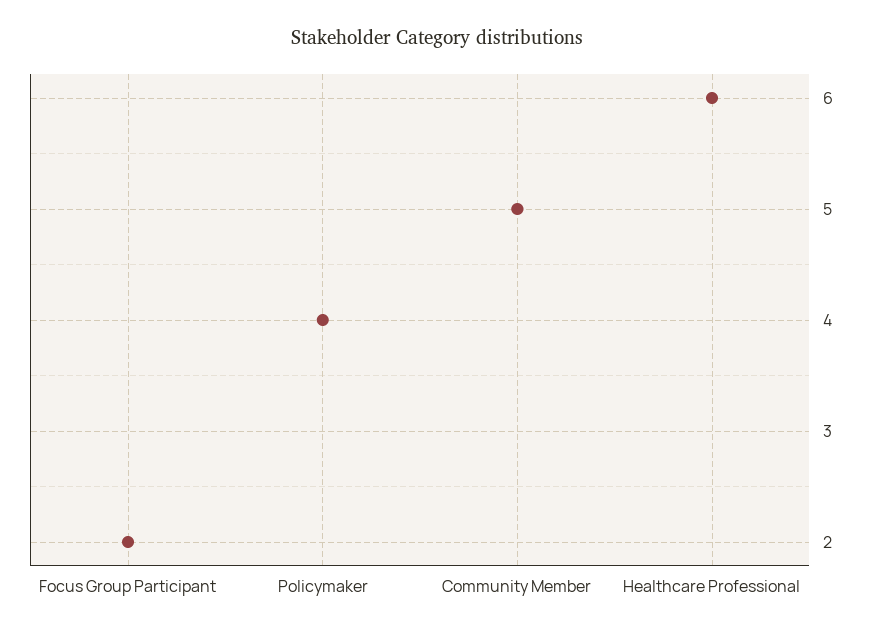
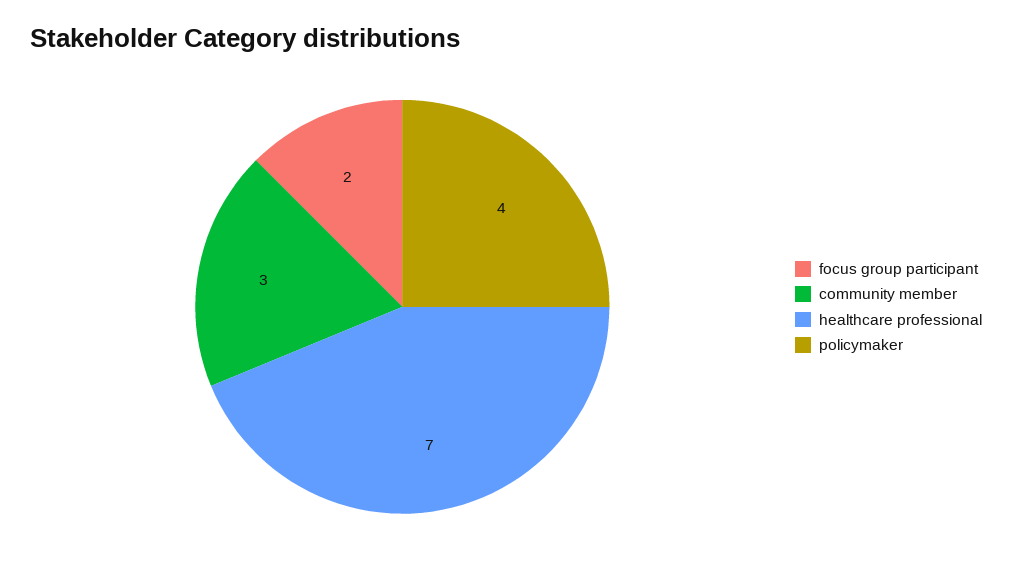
Community Member: 5 -> 3
Healthcare Professional: 6 -> 7

